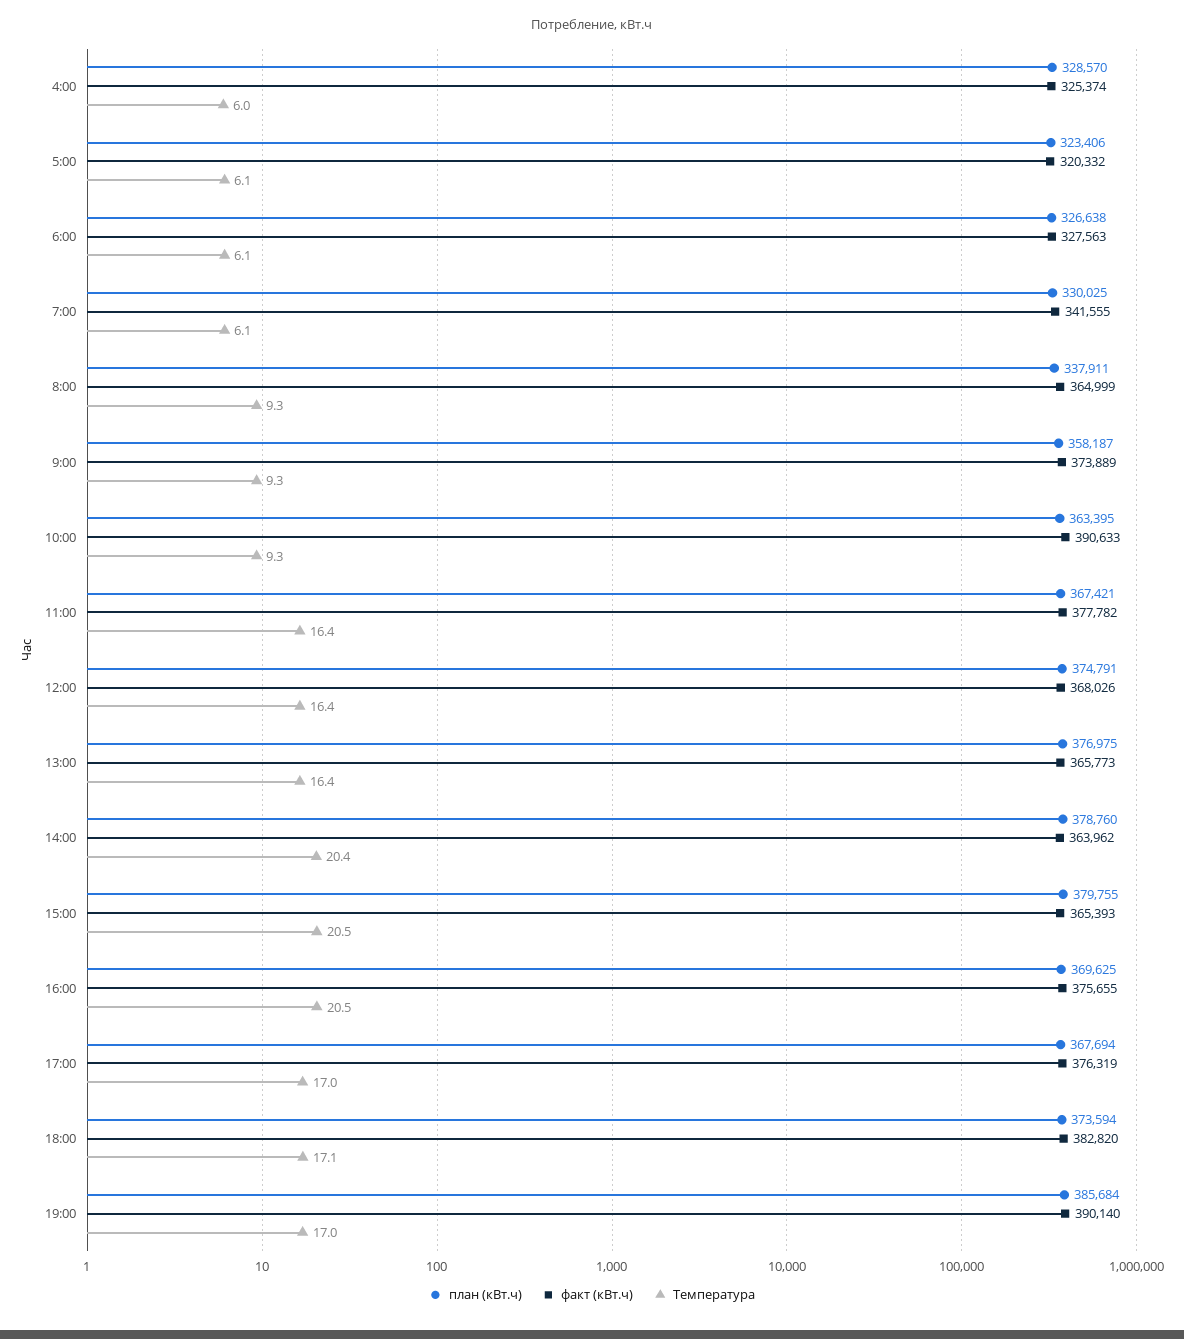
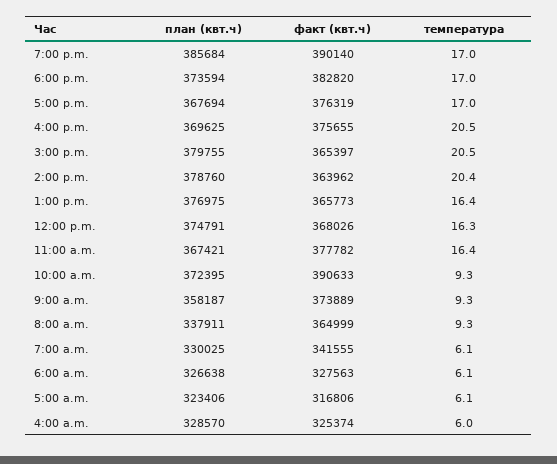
факт (кВт.ч), 5:00: 320332 -> 316806
план (кВт.ч), 10:00: 363395 -> 372395
Температура, 12:00: 16.4 -> 16.3
факт (кВт.ч), 15:00: 365393 -> 365397
Температура, 18:00: 17.1 -> 17

